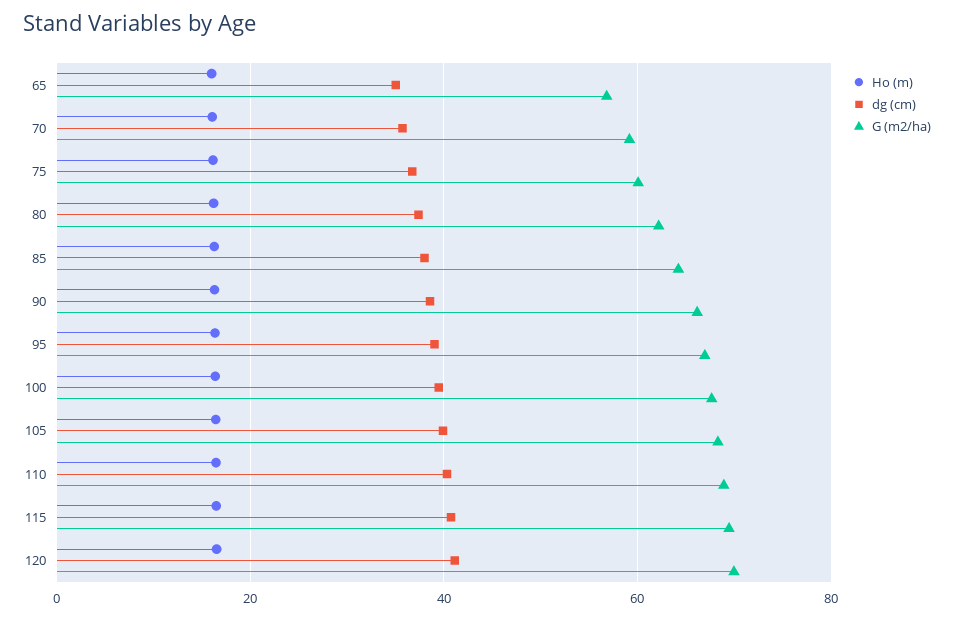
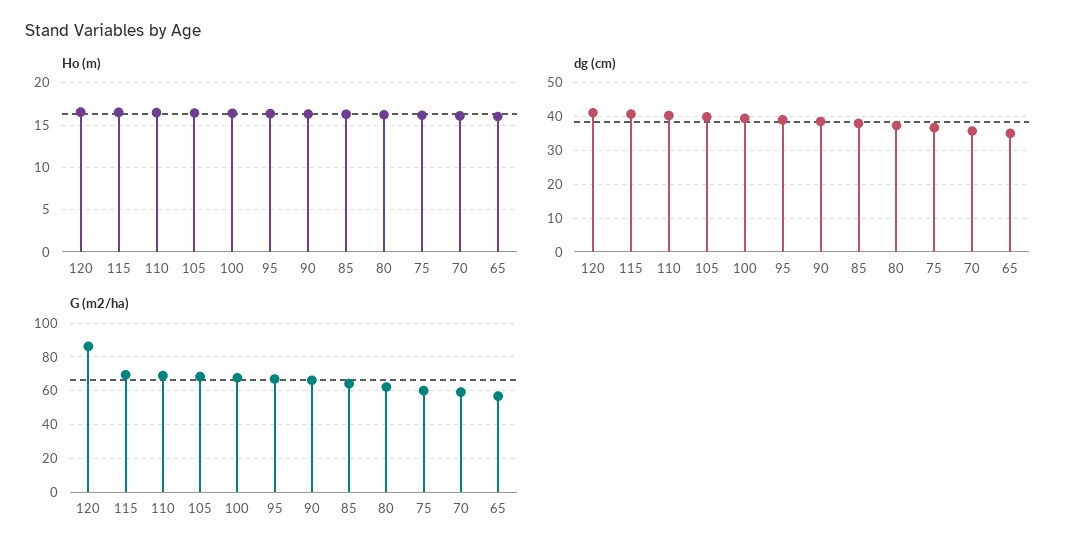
G (m2/ha), 120: 70 -> 85

